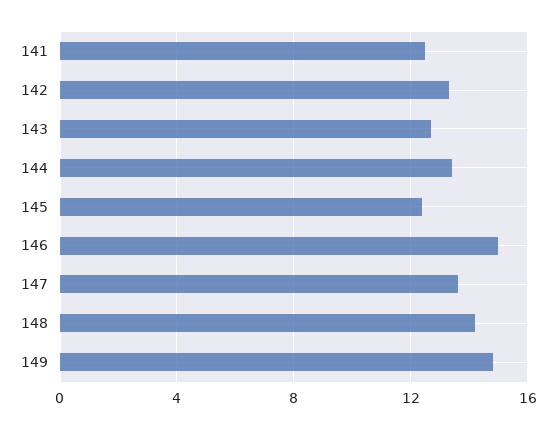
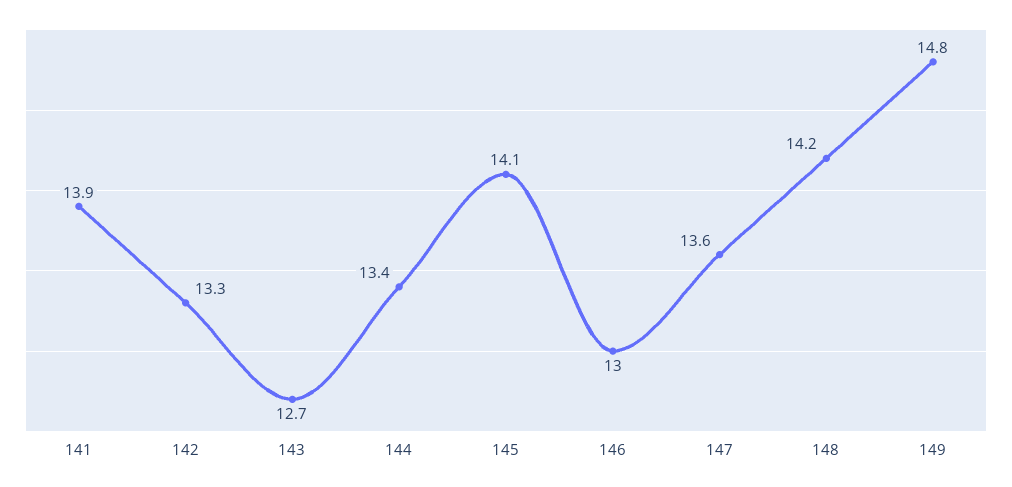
141: 12.5 -> 13.9
145: 12.5 -> 14.1
146: 15 -> 13

